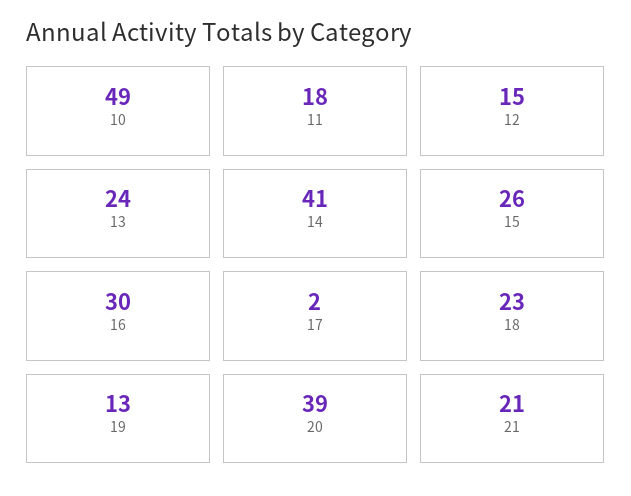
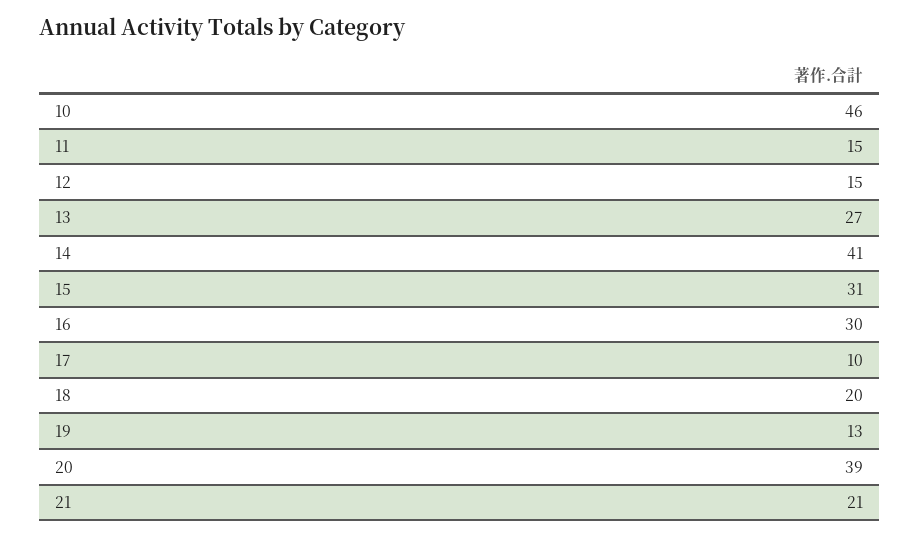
10: 49 -> 46
11: 18 -> 15
13: 24 -> 27
15: 26 -> 31
17: 2 -> 10
18: 23 -> 20

